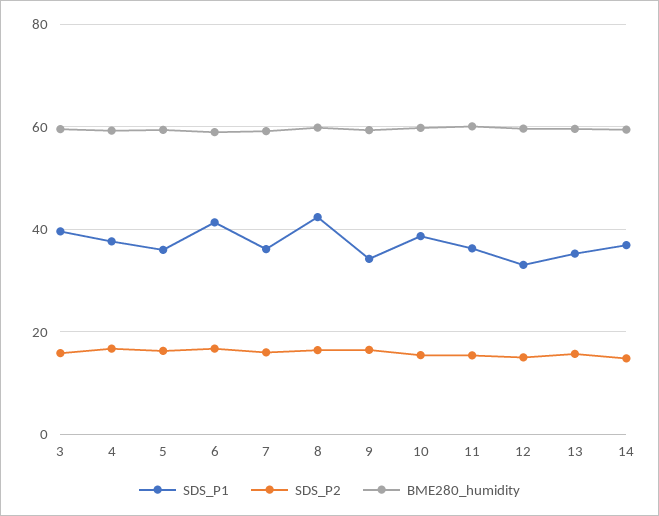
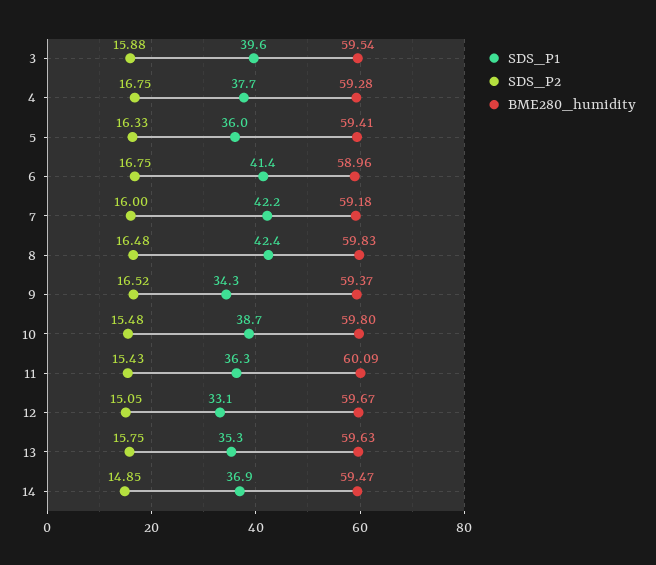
SDS_P1, 7: 36 -> 42.2

